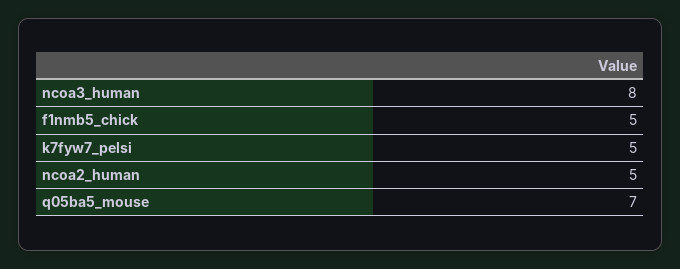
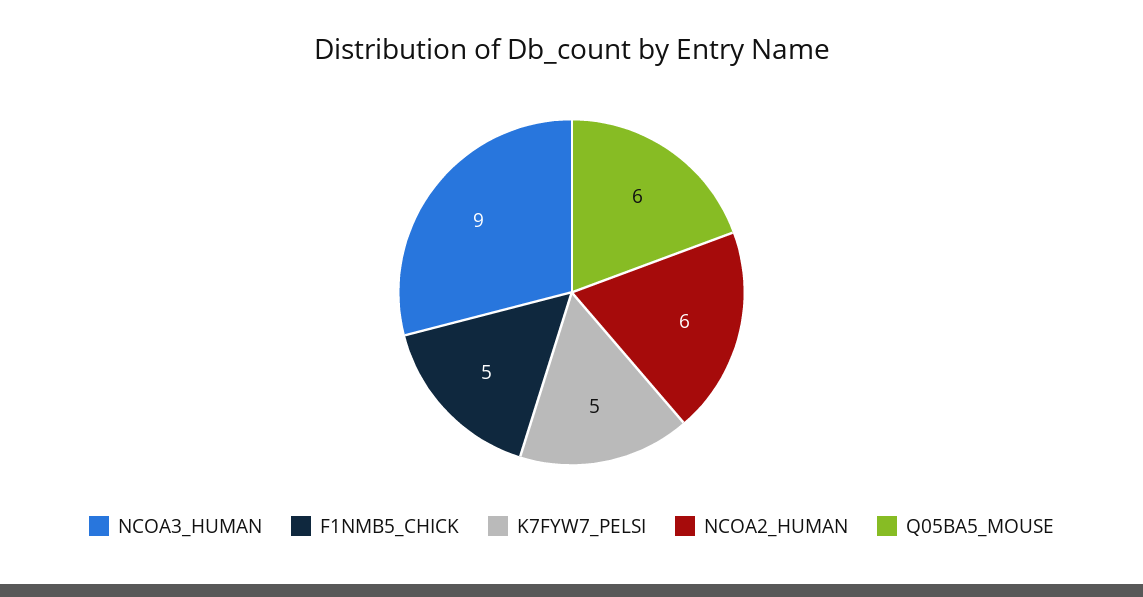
ncoa3_human: 8 -> 9
ncoa2_human: 5 -> 6
q05ba5_mouse: 7 -> 6

